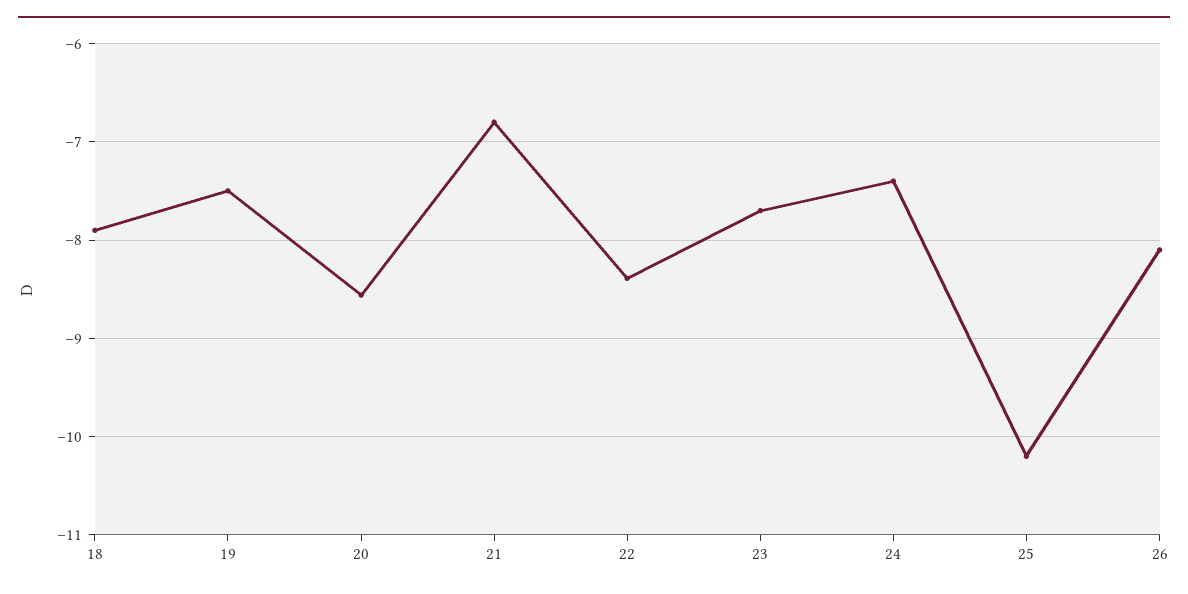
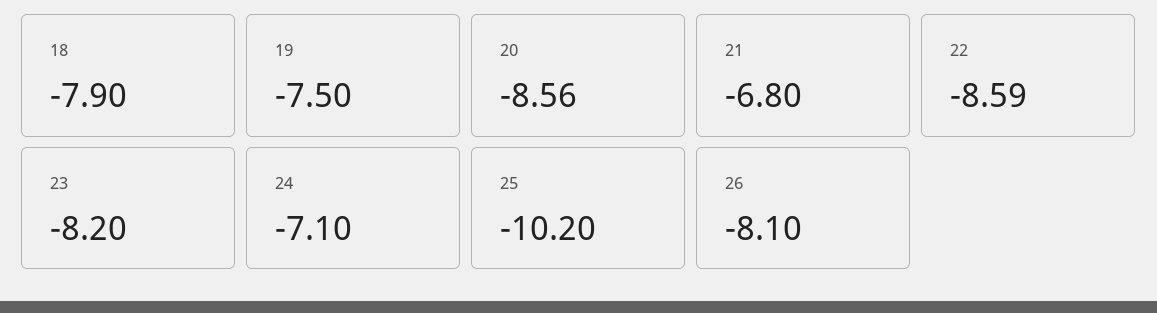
22: -8.4 -> -8.59
23: -7.7 -> -8.2
24: -7.4 -> -7.1

